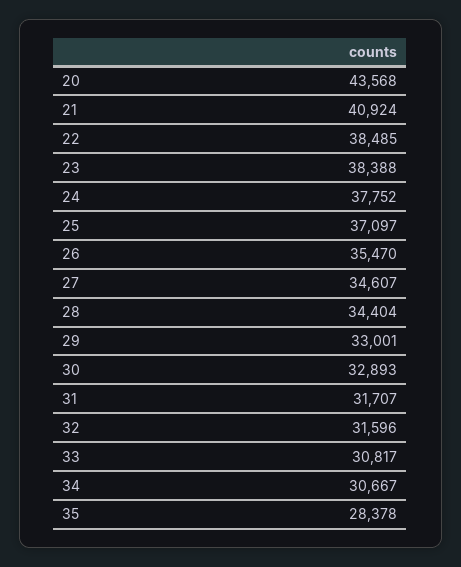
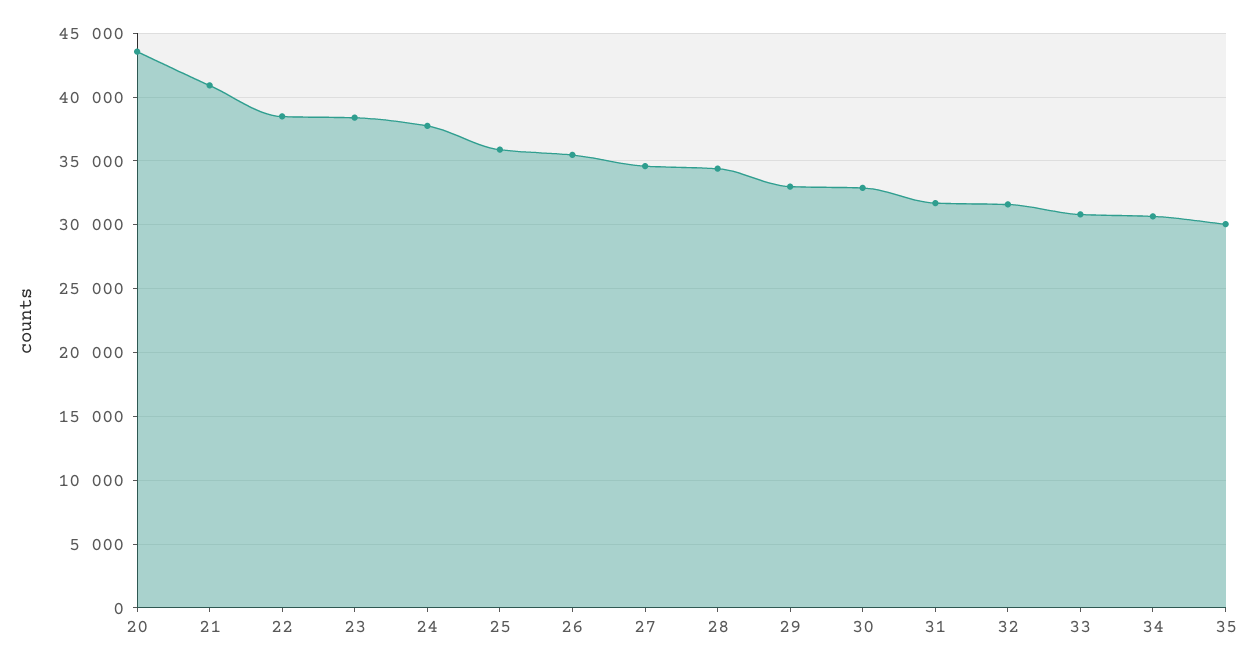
25: 37097 -> 36000
35: 28378 -> 30000

